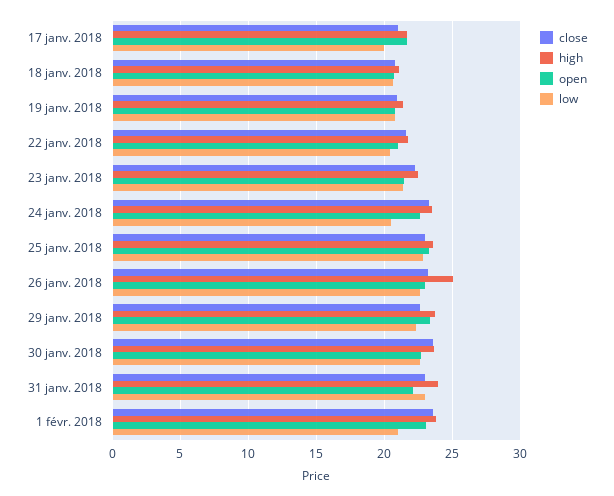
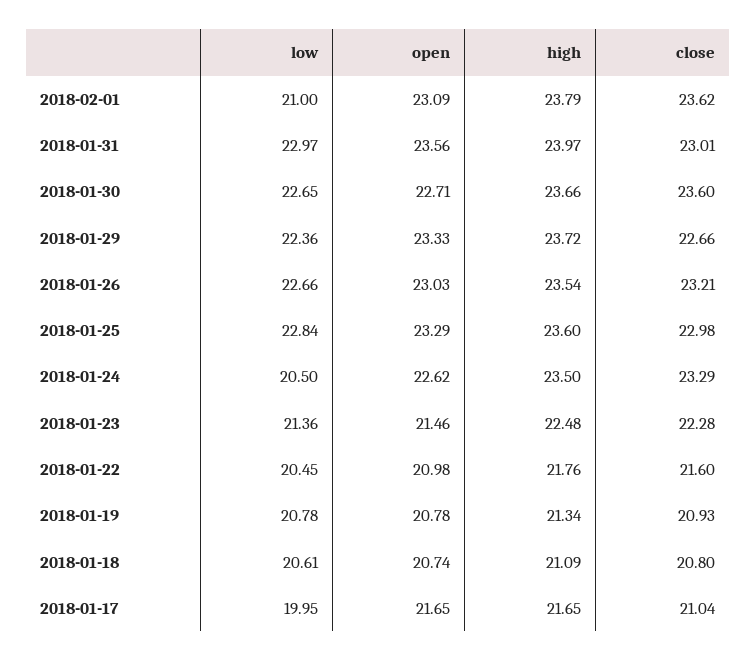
high, 26 janv. 2018: 25 -> 23.54
open, 31 janv. 2018: 22 -> 23.56

